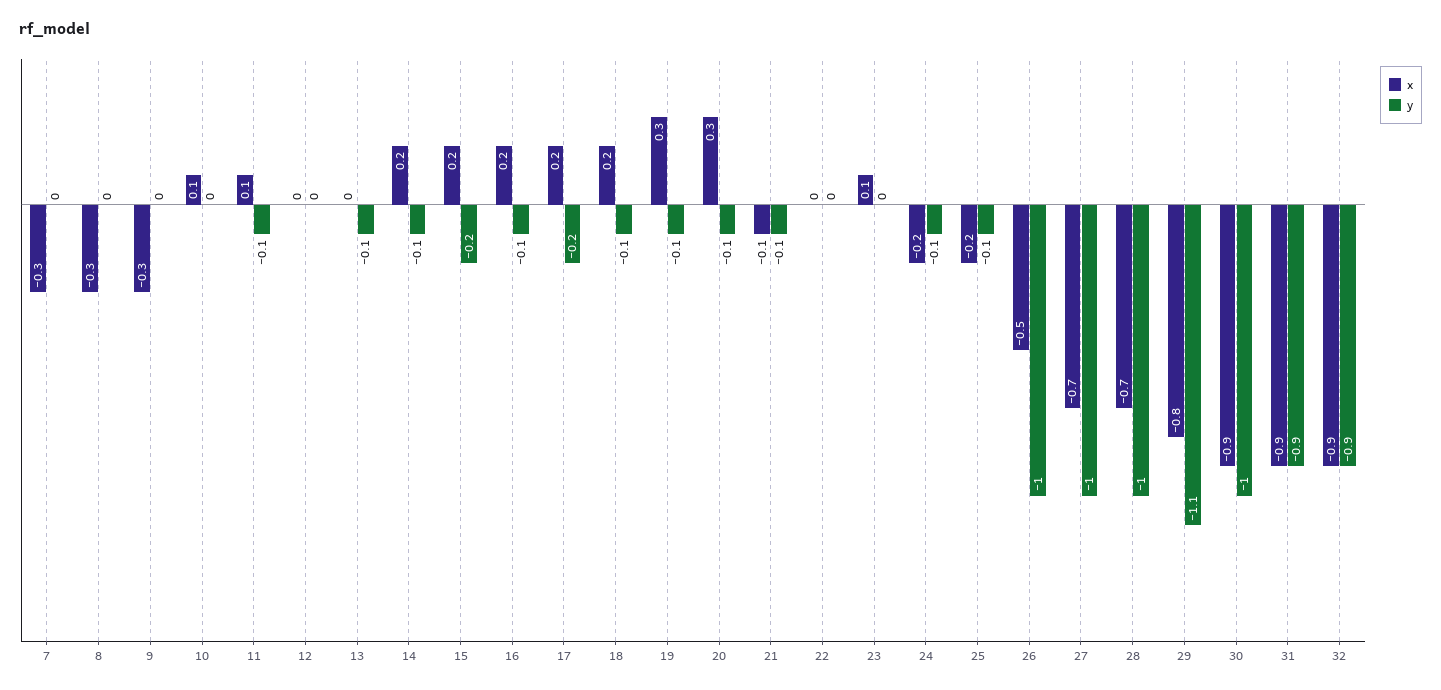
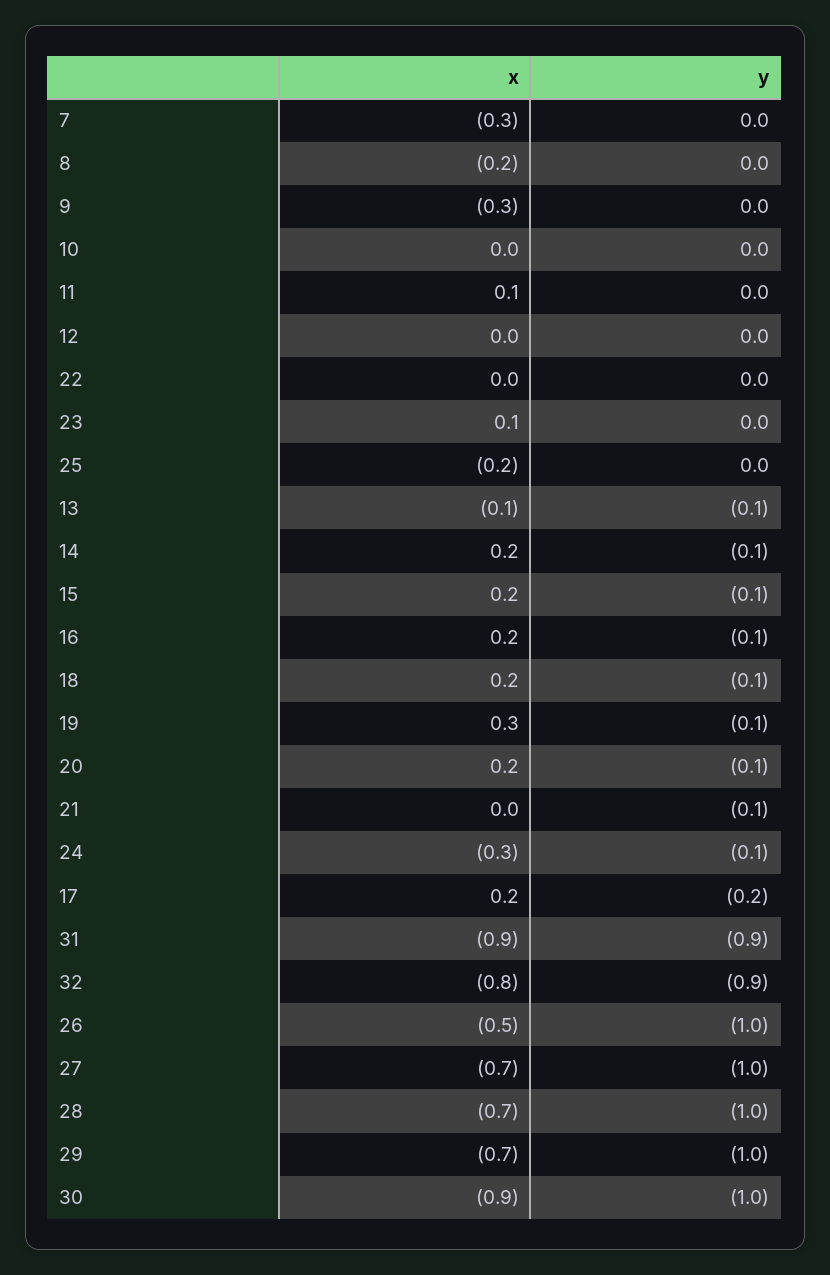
x, 8: -0.3 -> -0.2
x, 10: 0.1 -> 0
y, 11: -0.1 -> 0
x, 13: 0 -> -0.1
y, 15: -0.2 -> -0.1
x, 20: 0.3 -> 0.2
x, 21: -0.1 -> 0
x, 24: -0.2 -> -0.3
y, 25: -0.1 -> 0
x, 29: -0.8 -> -0.7
y, 29: -1.1 -> -1
x, 32: -0.9 -> -0.8

